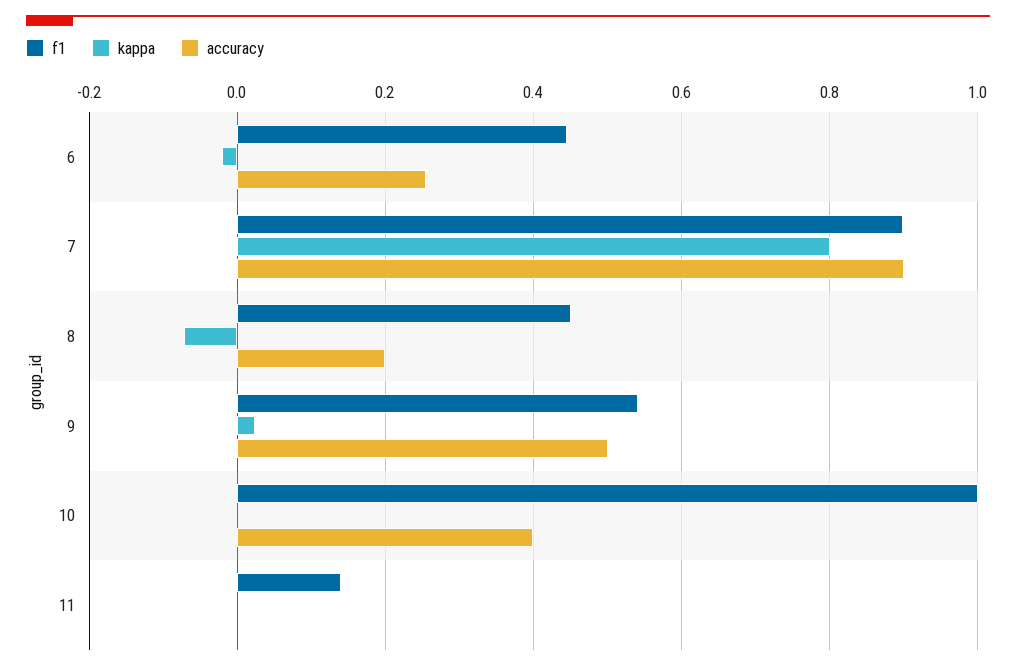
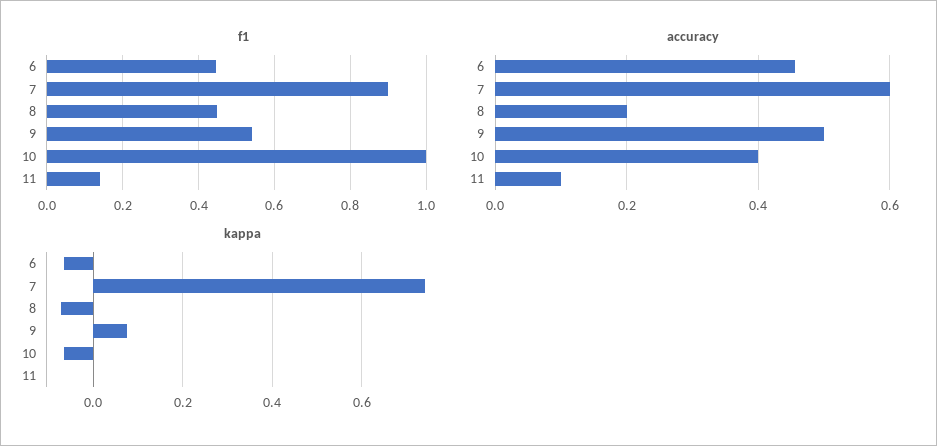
kappa, 6: -0.02 -> -0.06
accuracy, 6: 0.26 -> 0.46
kappa, 7: 0.8 -> 0.74
accuracy, 7: 0.9 -> 0.6
kappa, 9: 0.02 -> 0.08
kappa, 10: 0 -> -0.06
accuracy, 11: 0 -> 0.1

